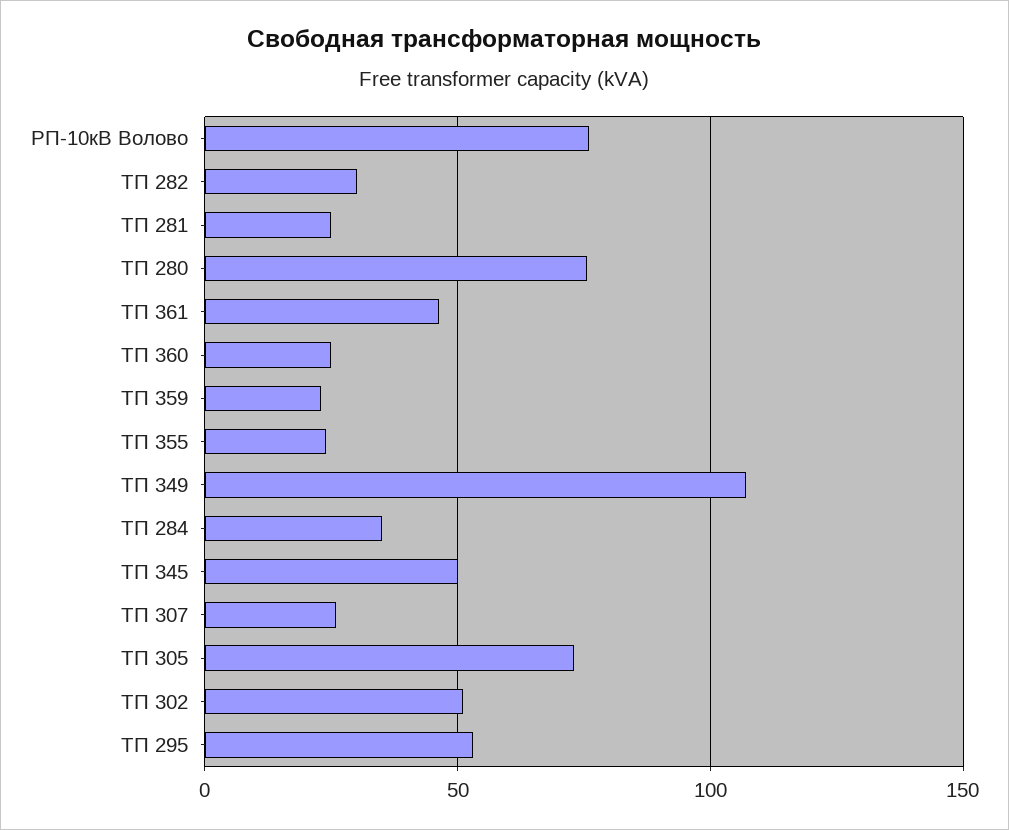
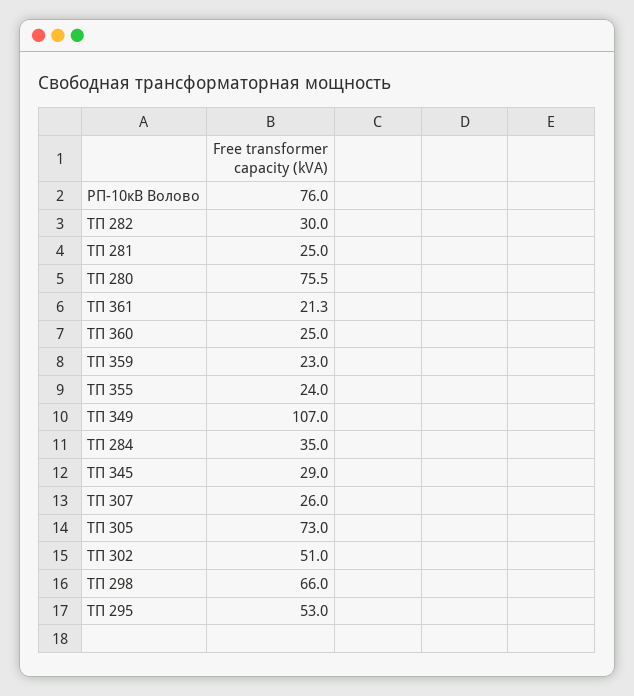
ТП 361: 45 -> 21.3
ТП 345: 50 -> 29
ТП 298: none -> 66

